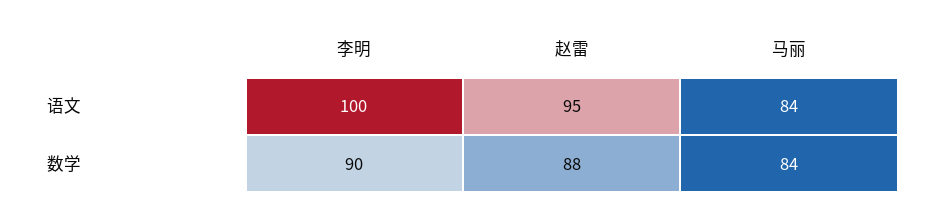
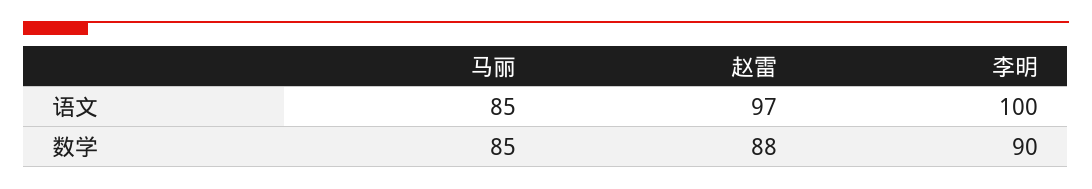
赵雷, 语文: 95 -> 97
马丽, 语文: 84 -> 85
马丽, 数学: 84 -> 85

